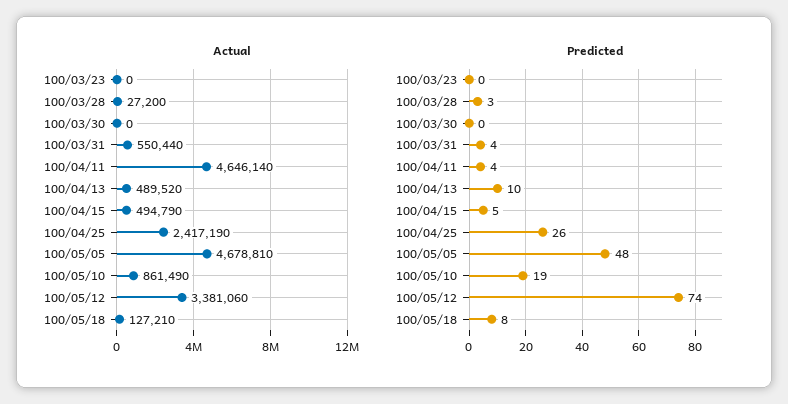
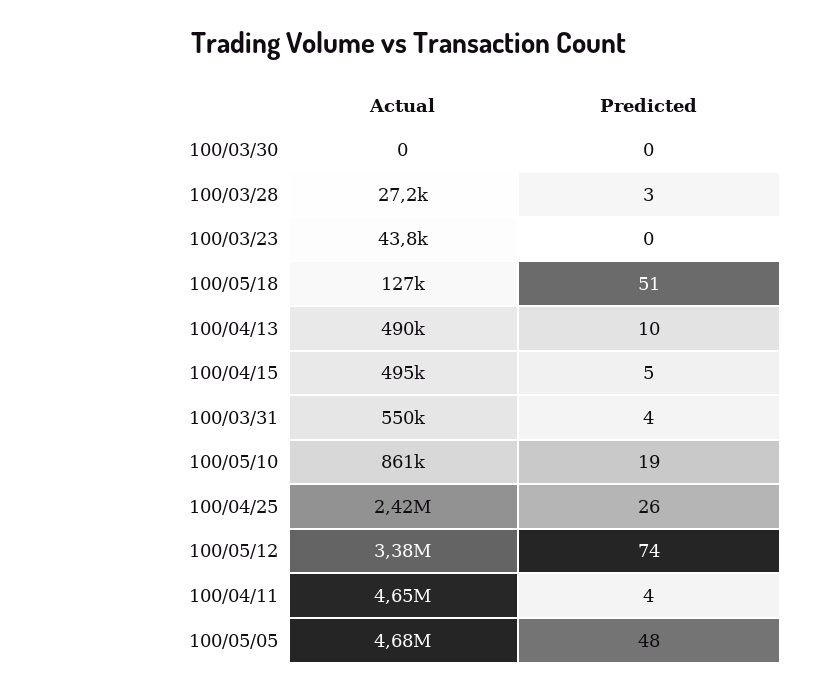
Actual, 100/03/23: 0 -> 43800
Predicted, 100/05/18: 8 -> 51

